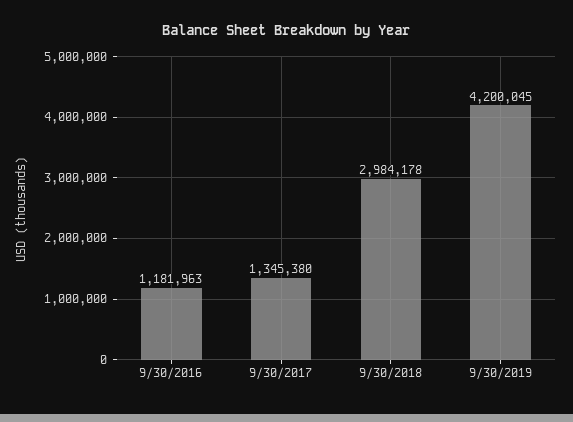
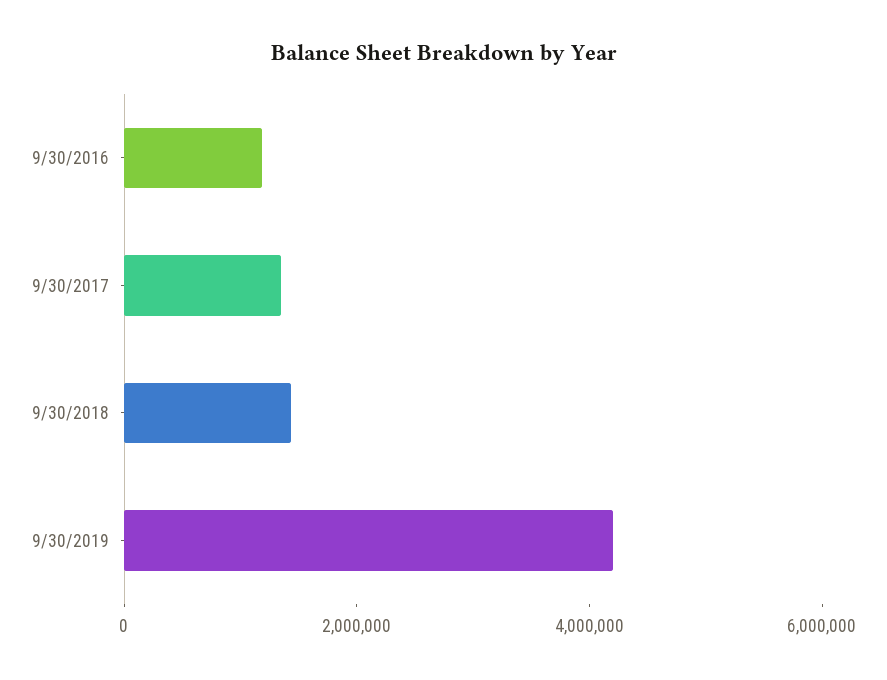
9/30/2018: 2984178 -> 1500000

